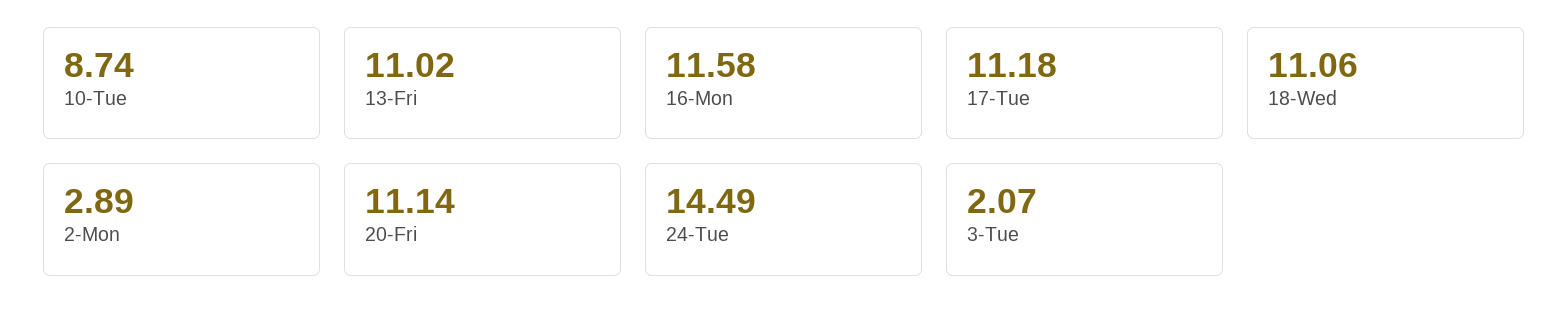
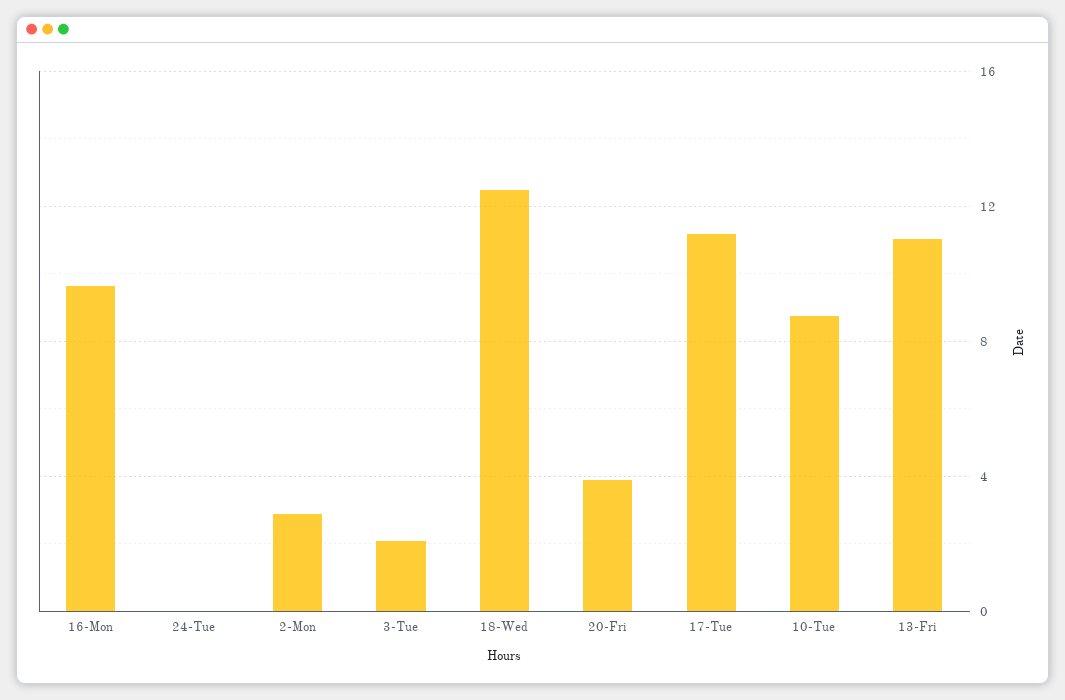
16-Mon: 11.58 -> 9.5
18-Wed: 11.06 -> 12.5
20-Fri: 11.14 -> 4
24-Tue: 14.49 -> 0

